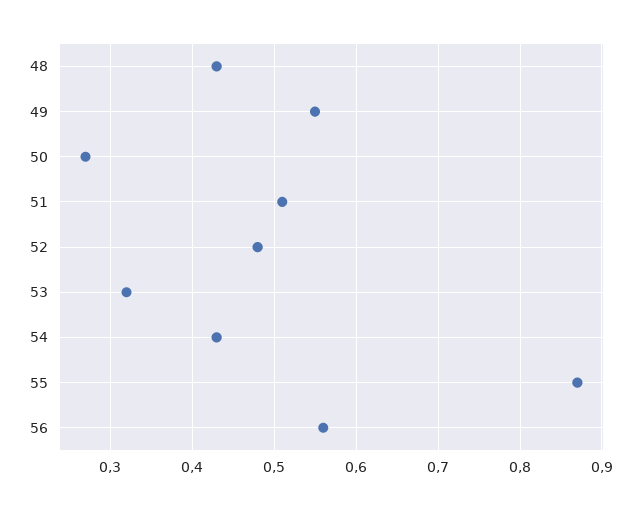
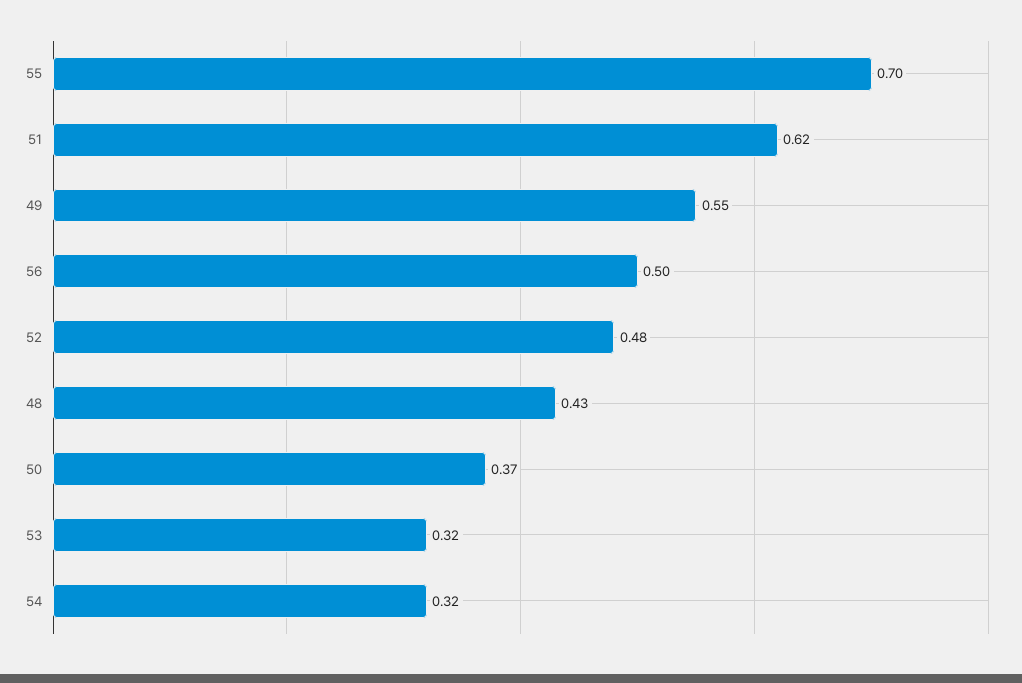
50: 0.27 -> 0.37
51: 0.51 -> 0.62
54: 0.43 -> 0.32
55: 0.87 -> 0.7
56: 0.56 -> 0.5

